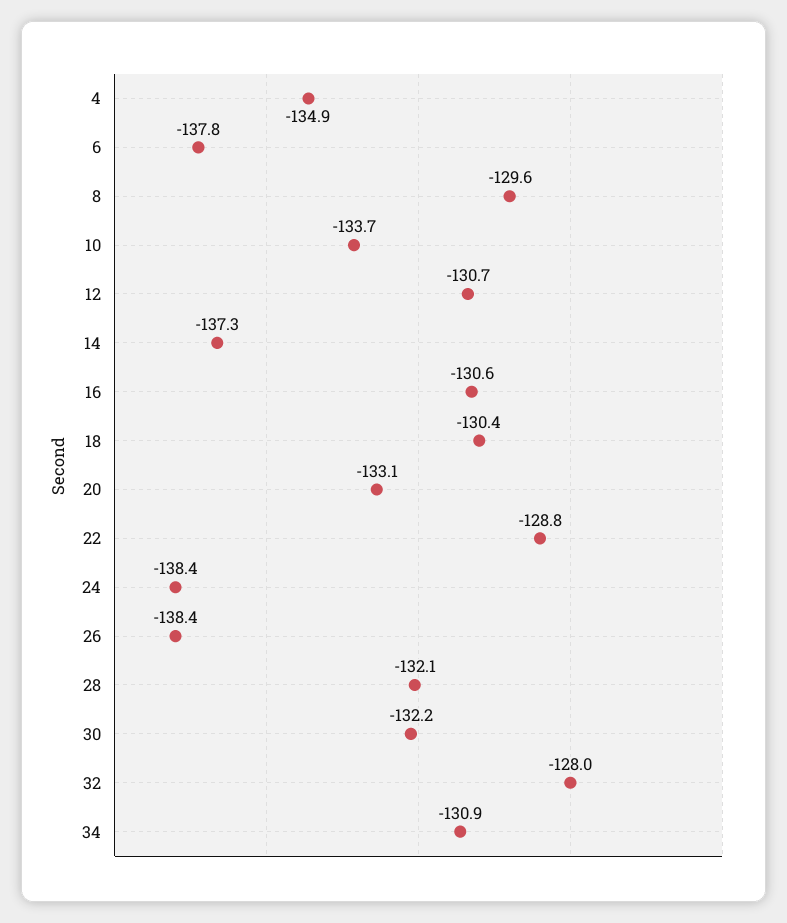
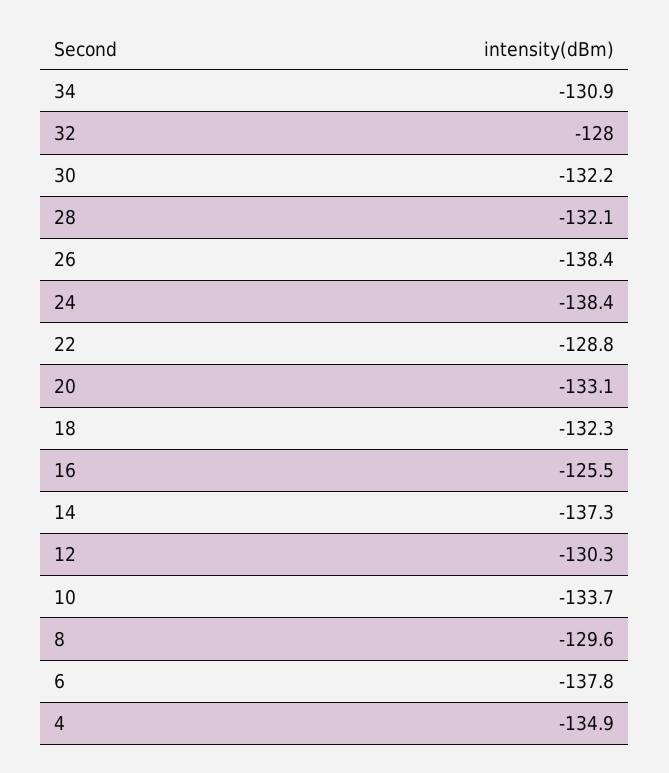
12: -130.7 -> -130.3
16: -130.6 -> -125.5
18: -130.4 -> -132.3

